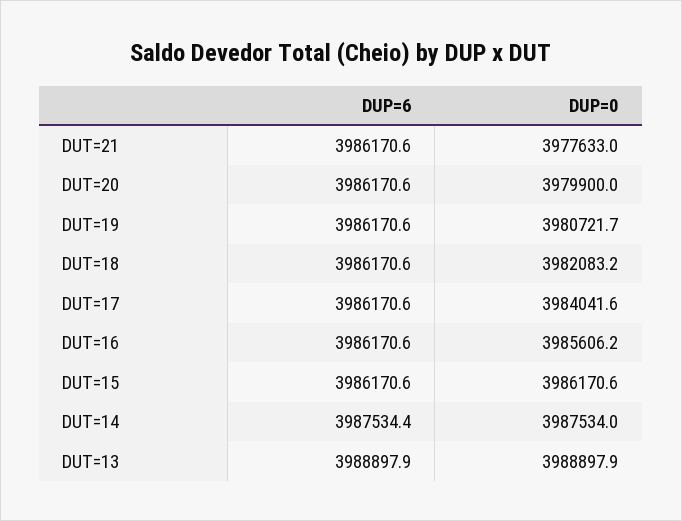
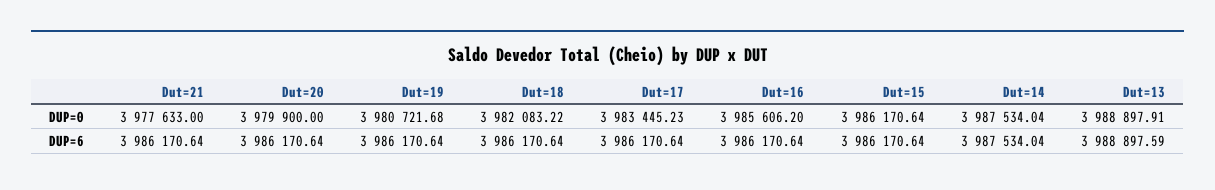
DUP=0, DUT=17: 3984041.6 -> 3983445.23
DUP=6, DUT=14: 3987534.4 -> 3987534.04
DUP=6, DUT=13: 3988897.9 -> 3988897.59

